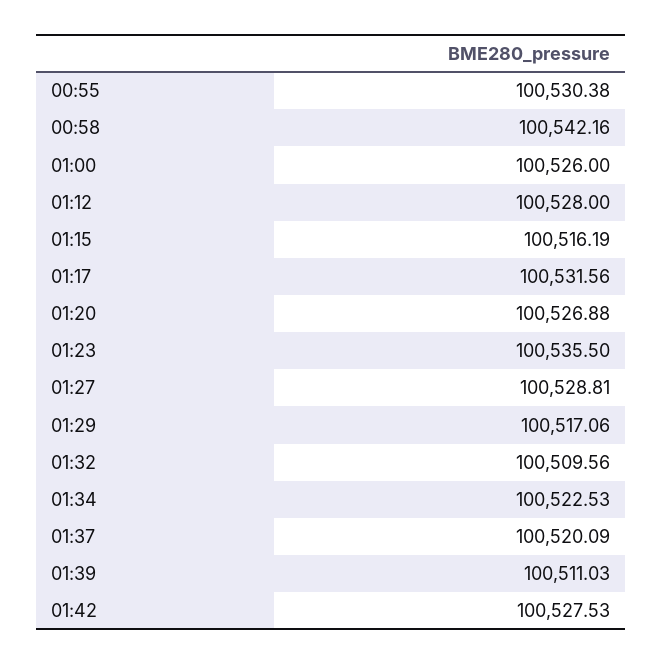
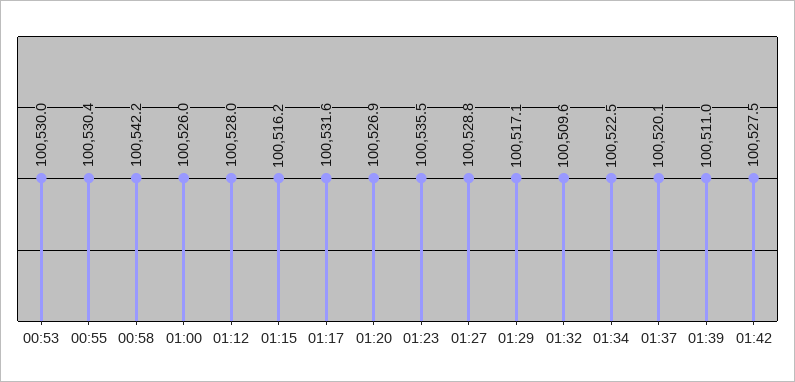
00:53: none -> 100530

